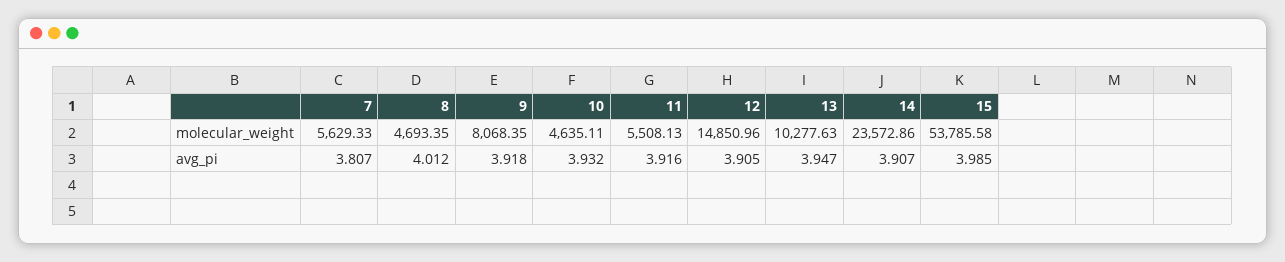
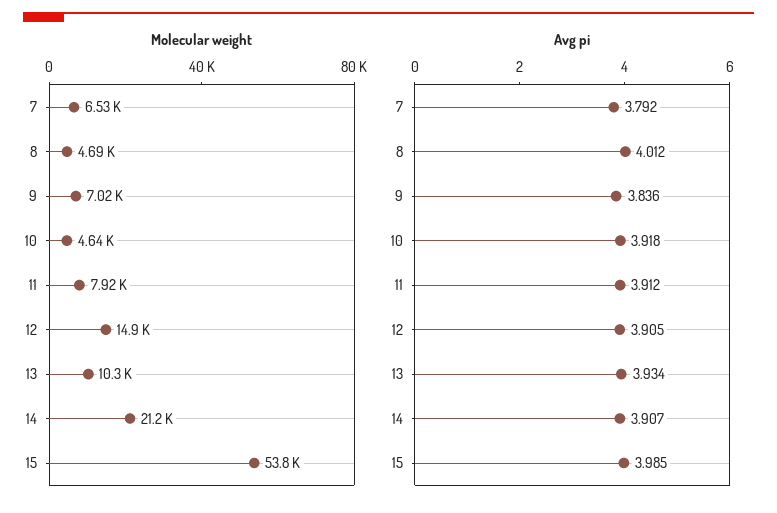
molecular_weight, 7: 5629.33 -> 6530
molecular_weight, 9: 8068.35 -> 7020
molecular_weight, 11: 5508.13 -> 7920
molecular_weight, 14: 23572.86 -> 21200
avg_pi, 7: 3.807 -> 3.792
avg_pi, 9: 3.918 -> 3.836
avg_pi, 10: 3.932 -> 3.918
avg_pi, 11: 3.916 -> 3.912
avg_pi, 13: 3.947 -> 3.934

